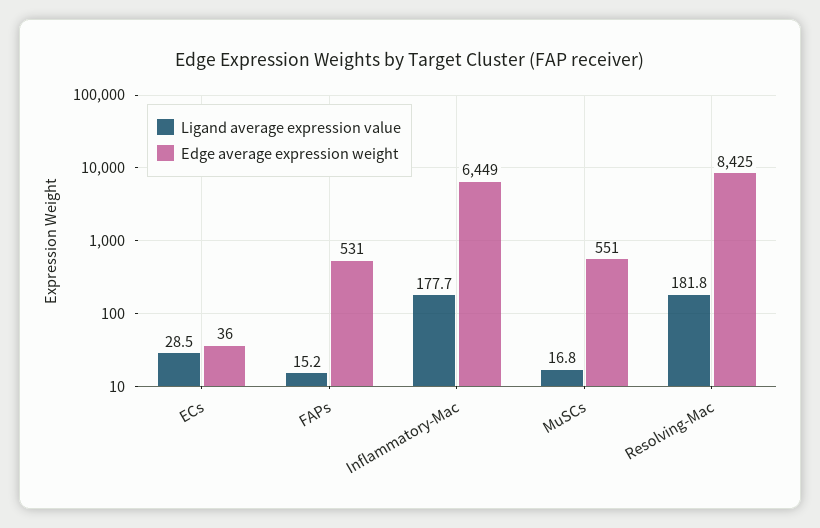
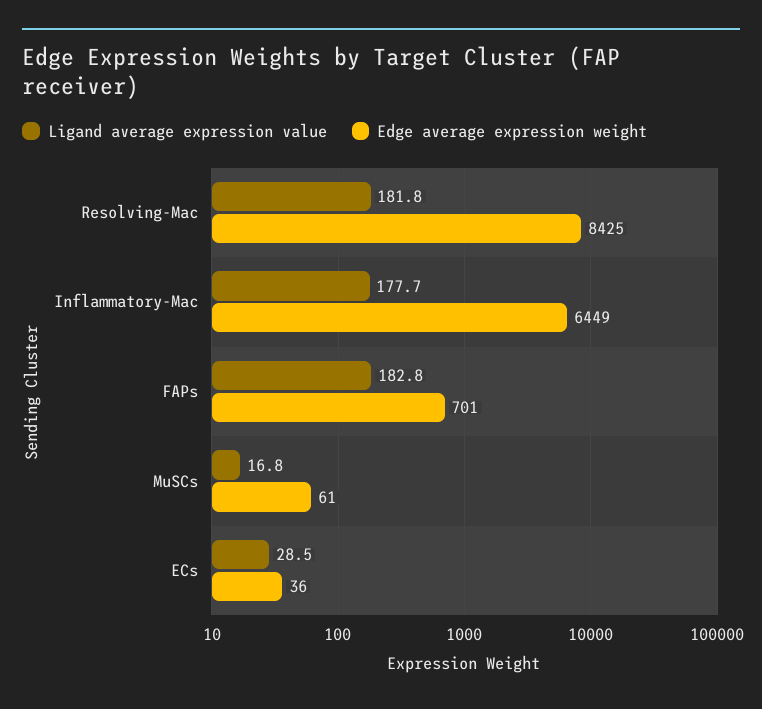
Ligand average expression value, FAPs: 15.2 -> 182.8
Edge average expression weight, FAPs: 531 -> 701
Edge average expression weight, MuSCs: 551 -> 61

